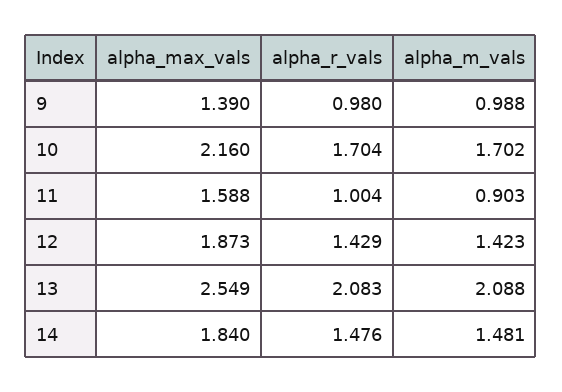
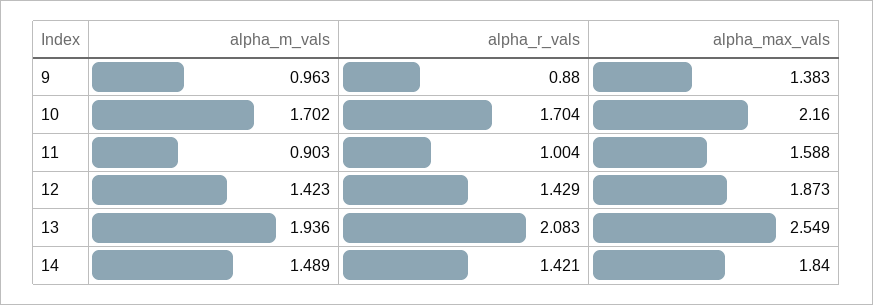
alpha_max_vals, 9: 1.39 -> 1.383
alpha_r_vals, 9: 0.98 -> 0.88
alpha_m_vals, 9: 0.988 -> 0.963
alpha_m_vals, 13: 2.088 -> 1.936
alpha_r_vals, 14: 1.476 -> 1.421
alpha_m_vals, 14: 1.481 -> 1.489

